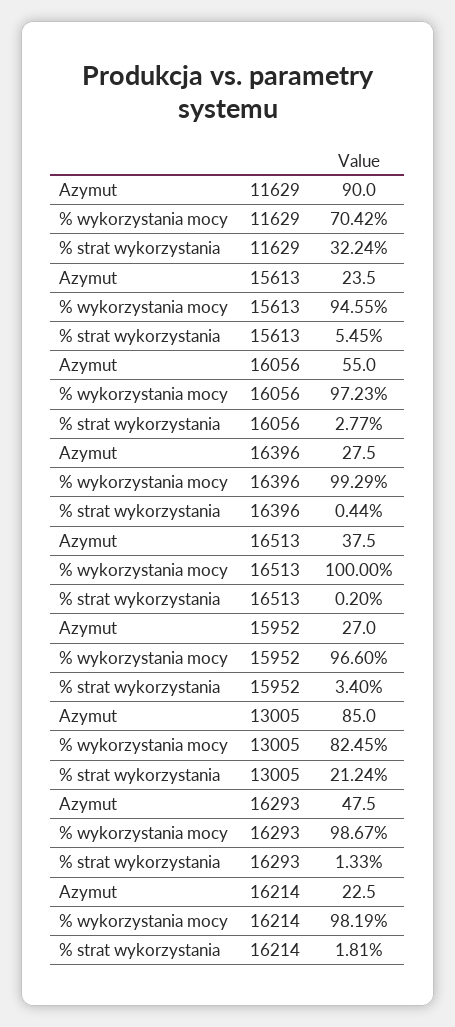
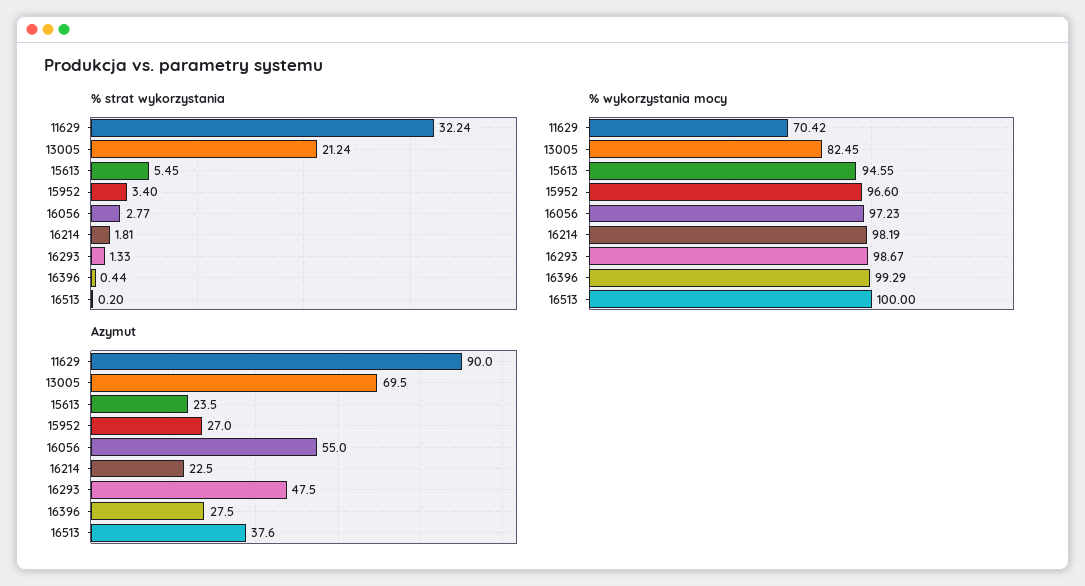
Azymut, 16513: 37.5 -> 37.6
Azymut, 13005: 85 -> 69.5

